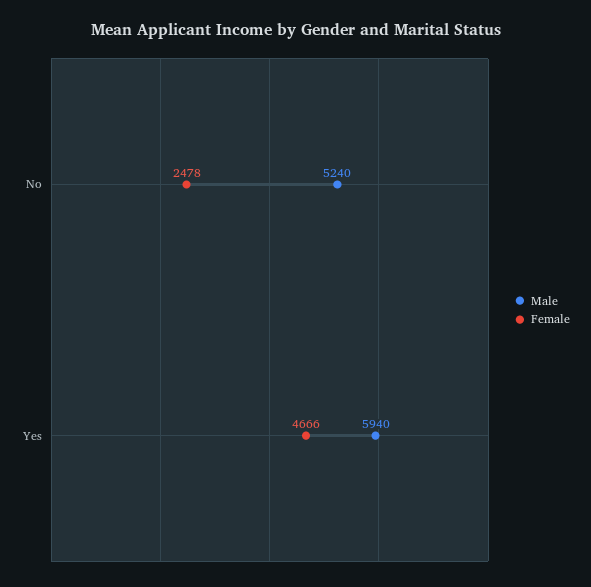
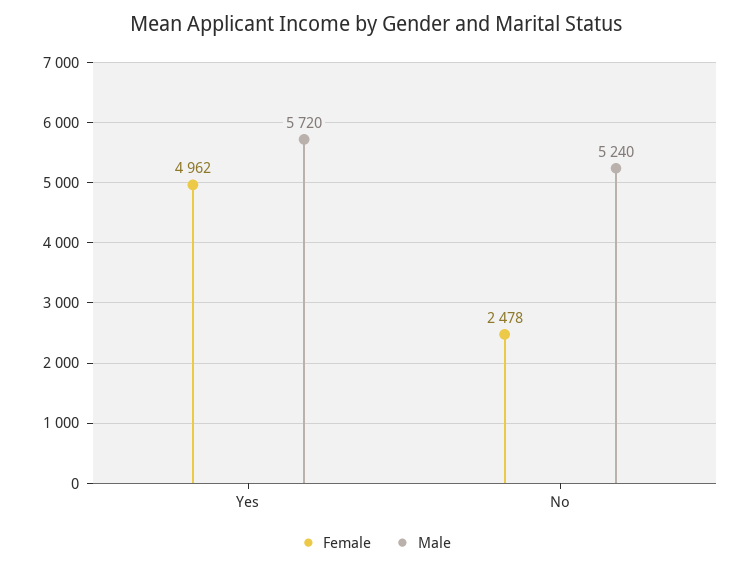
Male, Yes: 5940 -> 5720
Female, Yes: 4666 -> 4962

